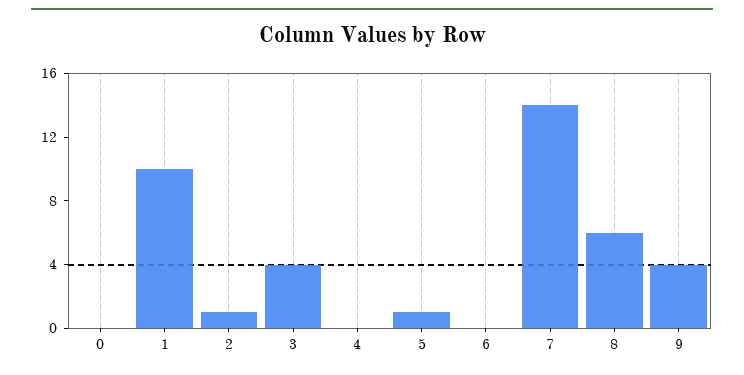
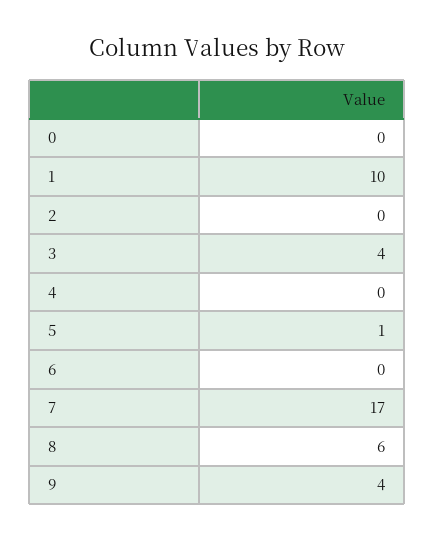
2: 1 -> 0
7: 14 -> 17

